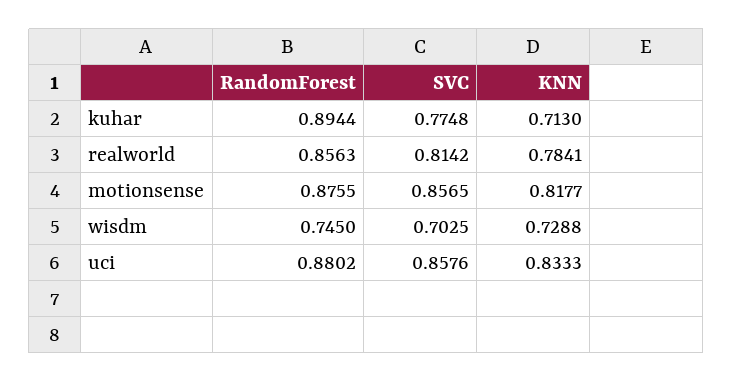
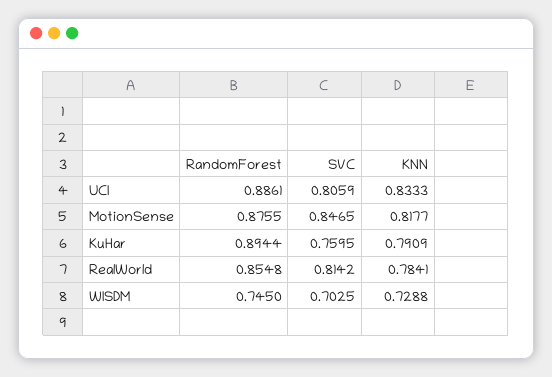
SVC, kuhar: 0.7748 -> 0.7595
KNN, kuhar: 0.713 -> 0.7909
RandomForest, realworld: 0.8563 -> 0.8548
SVC, motionsense: 0.8565 -> 0.8465
RandomForest, uci: 0.8802 -> 0.8861
SVC, uci: 0.8576 -> 0.8059

